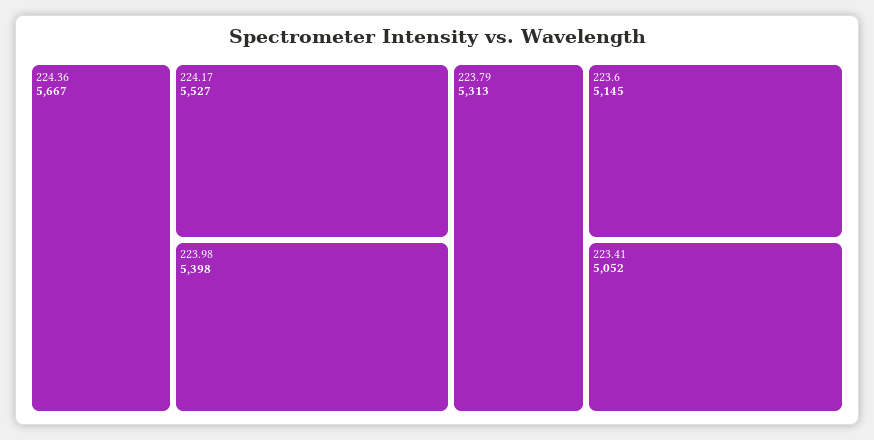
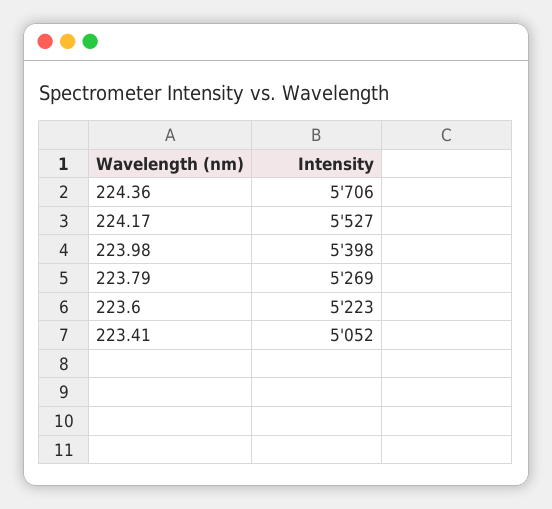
224.36: 5667 -> 5706
223.79: 5313 -> 5269
223.6: 5145 -> 5223

